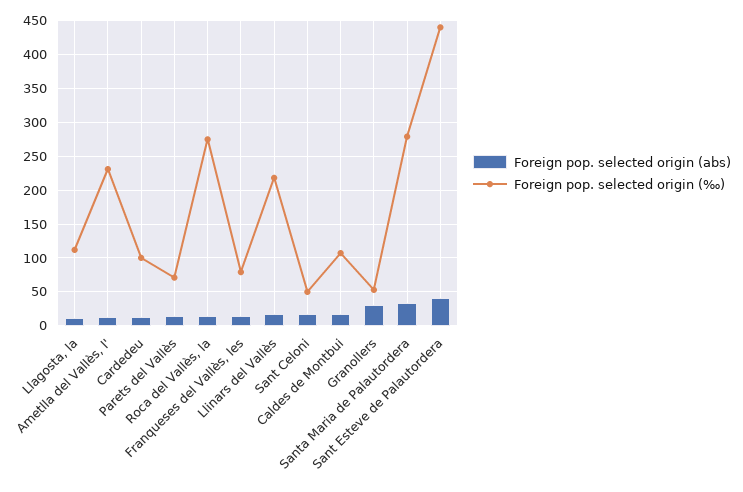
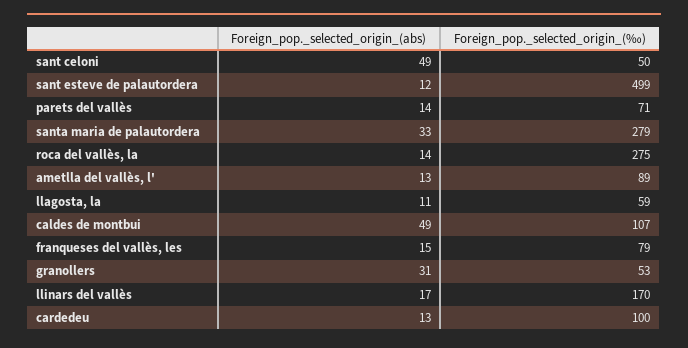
Foreign pop. selected origin (‰), Llagosta, la: 110 -> 59
Foreign pop. selected origin (‰), Ametlla del Vallès, l': 230 -> 89
Foreign pop. selected origin (‰), Llinars del Vallès: 220 -> 170
Foreign pop. selected origin (abs), Sant Celoni: 20 -> 49
Foreign pop. selected origin (abs), Caldes de Montbui: 20 -> 49
Foreign pop. selected origin (abs), Sant Esteve de Palautordera: 40 -> 12
Foreign pop. selected origin (‰), Sant Esteve de Palautordera: 440 -> 499

